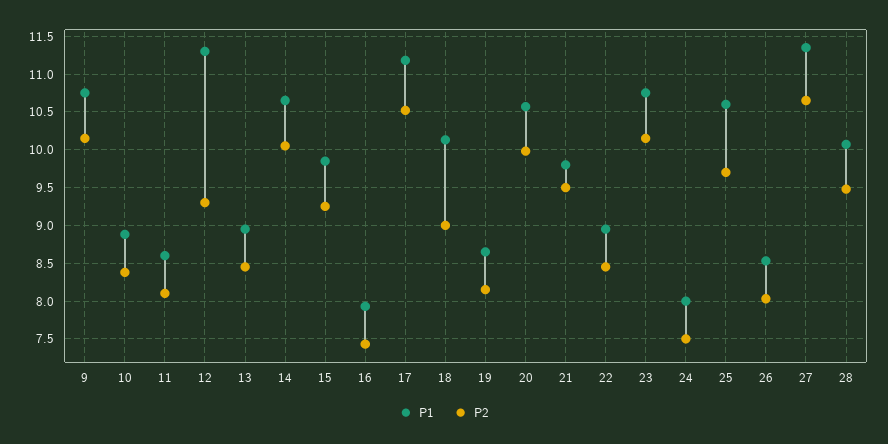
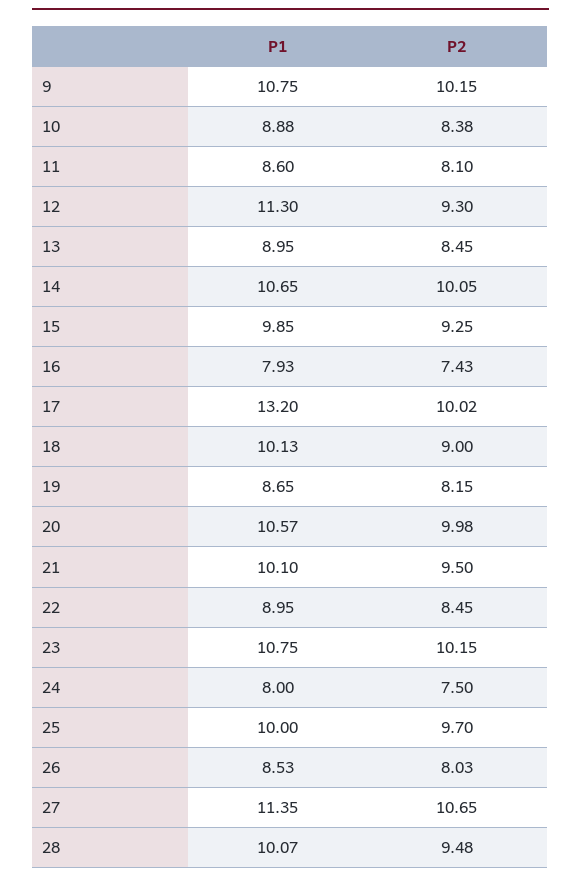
P1, 17: 11.2 -> 13.2
P2, 17: 10.5 -> 10.02
P1, 21: 9.8 -> 10.1
P1, 25: 10.6 -> 10

